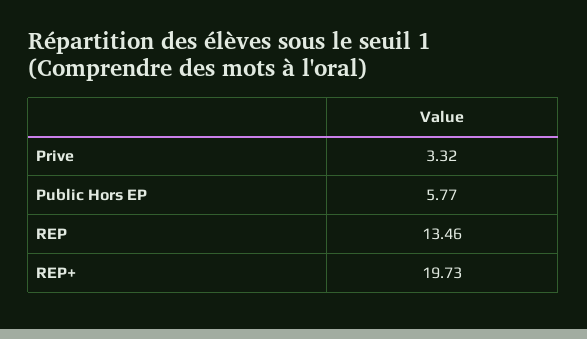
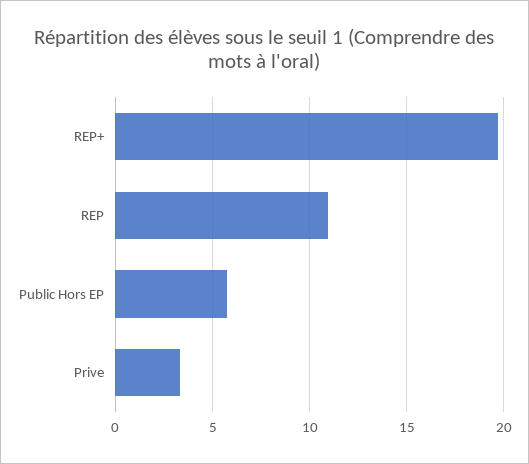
REP: 13.46 -> 11

